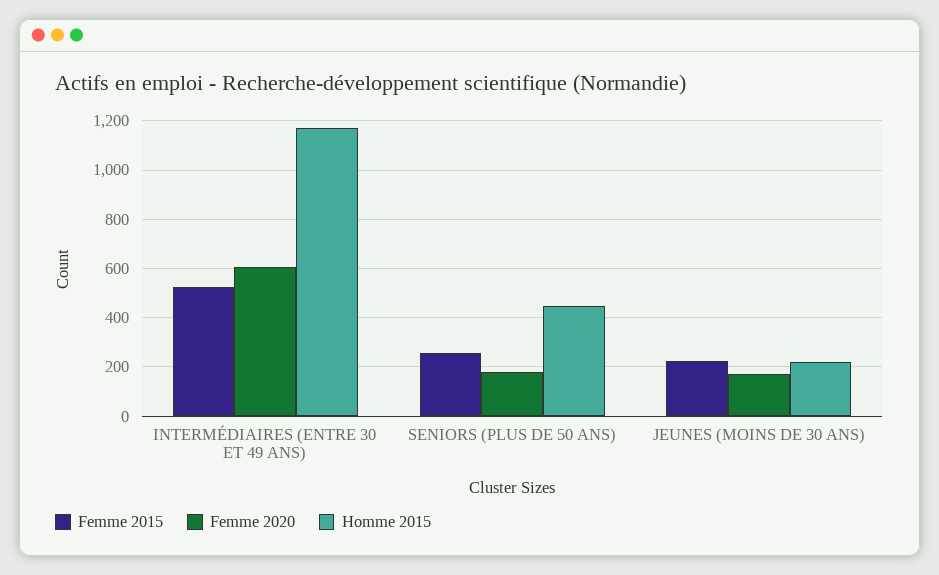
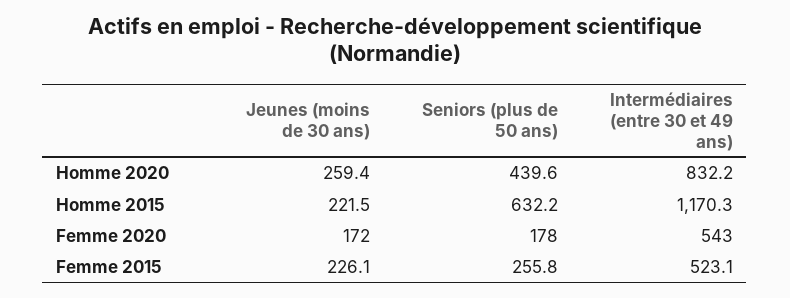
Femme 2020, INTERMÉDIAIRES (ENTRE 30 ET 49 ANS): 600 -> 543
Homme 2015, SENIORS (PLUS DE 50 ANS): 450 -> 632.2
Homme 2020, JEUNES (MOINS DE 30 ANS): none -> 259.4
Homme 2020, SENIORS (PLUS DE 50 ANS): none -> 439.6
Homme 2020, INTERMÉDIAIRES (ENTRE 30 ET 49 ANS): none -> 832.2

